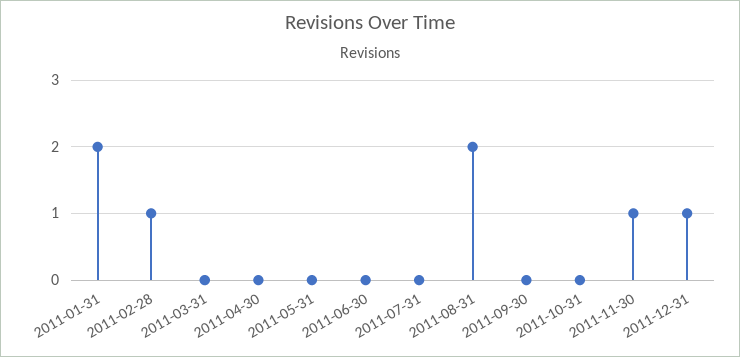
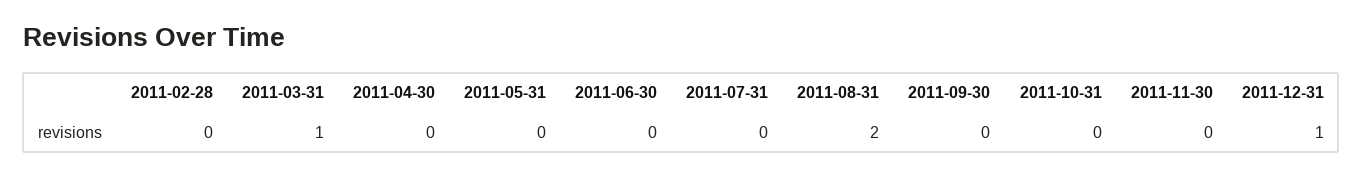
2011-01-31: 2 -> none
2011-02-28: 1 -> 0
2011-03-31: 0 -> 1
2011-11-30: 1 -> 0

